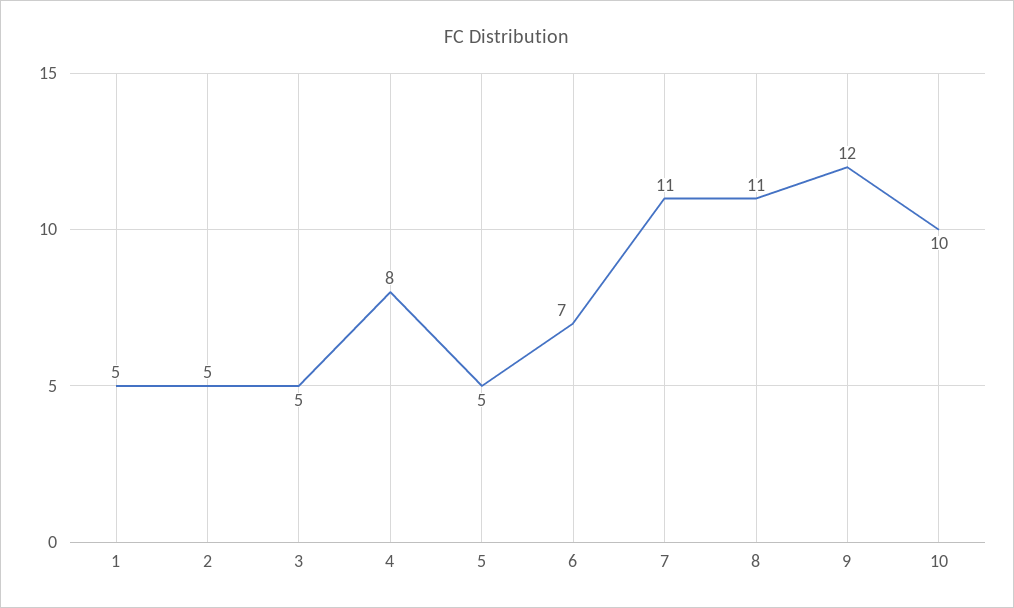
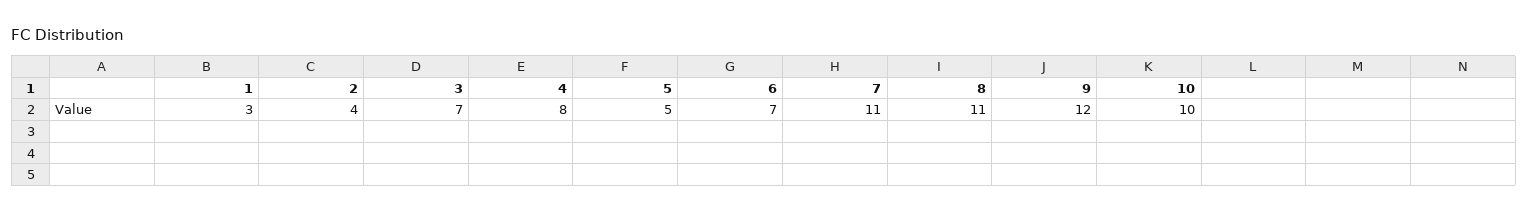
1: 5 -> 3
2: 5 -> 4
3: 5 -> 7

